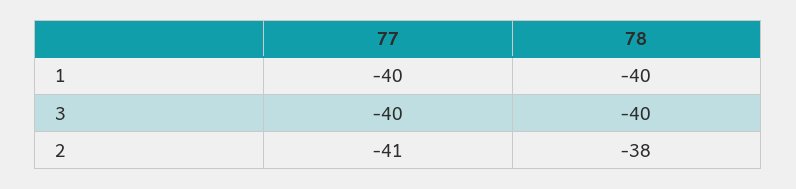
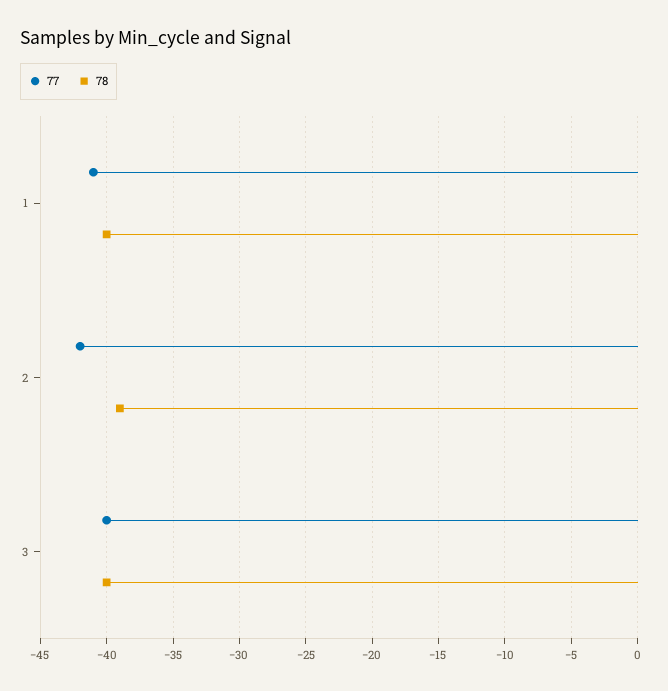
77, 1: -40 -> -41
77, 2: -41 -> -42
78, 2: -38 -> -39

